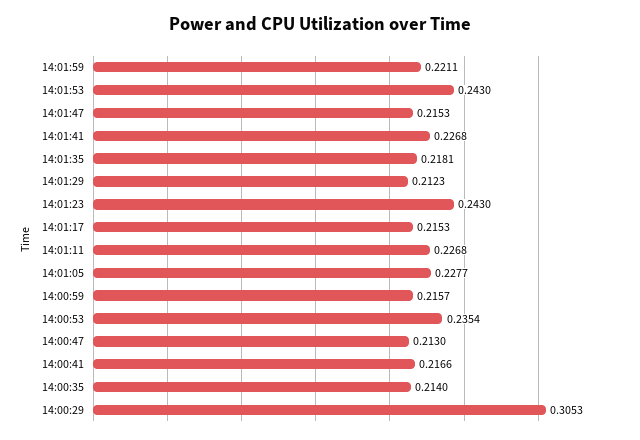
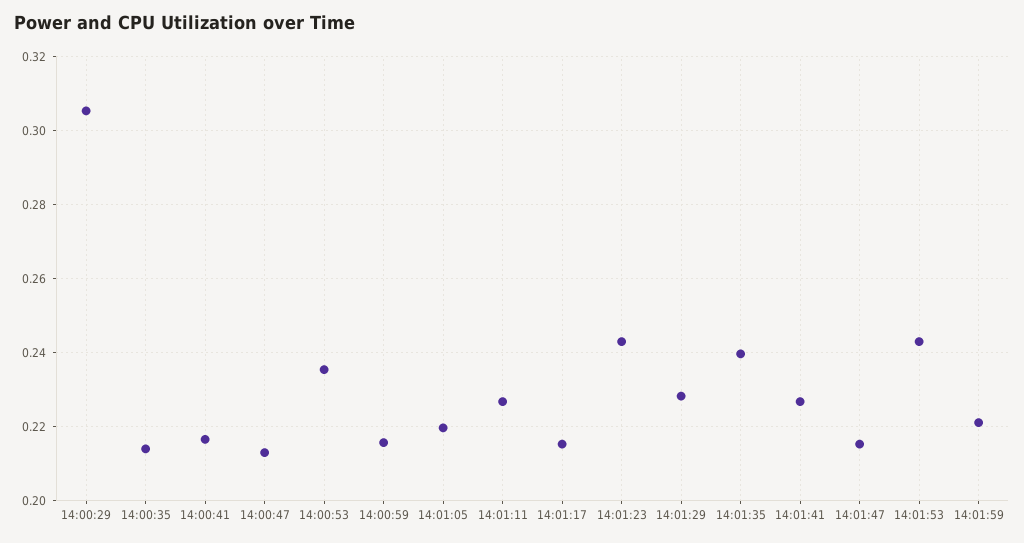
14:01:35: 0.2181 -> 0.24
14:01:29: 0.2123 -> 0.228
14:01:05: 0.2277 -> 0.22

